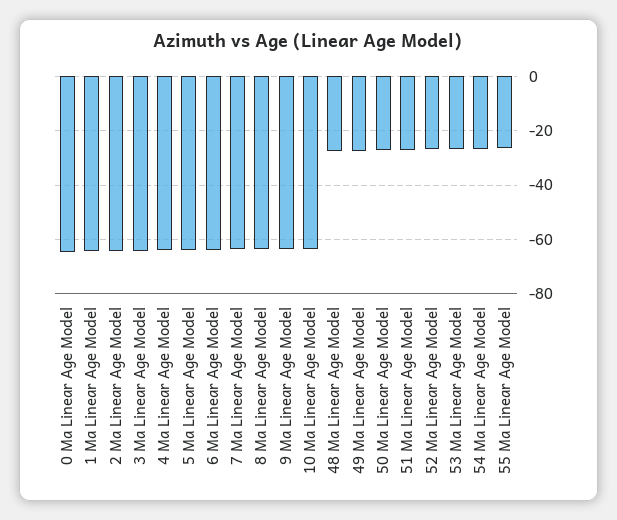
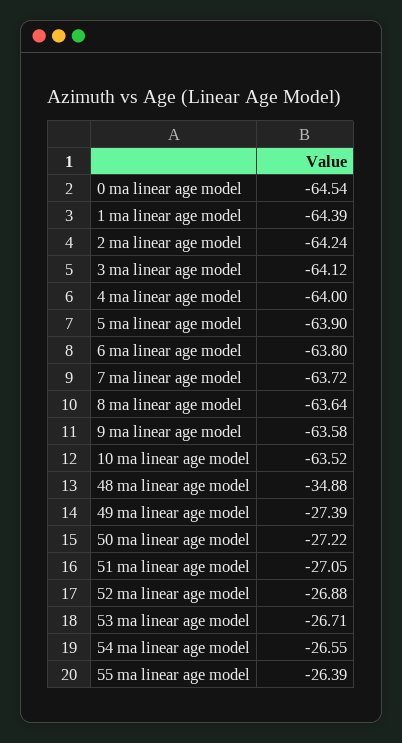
48 Ma Linear Age Model: -27.5 -> -34.88

